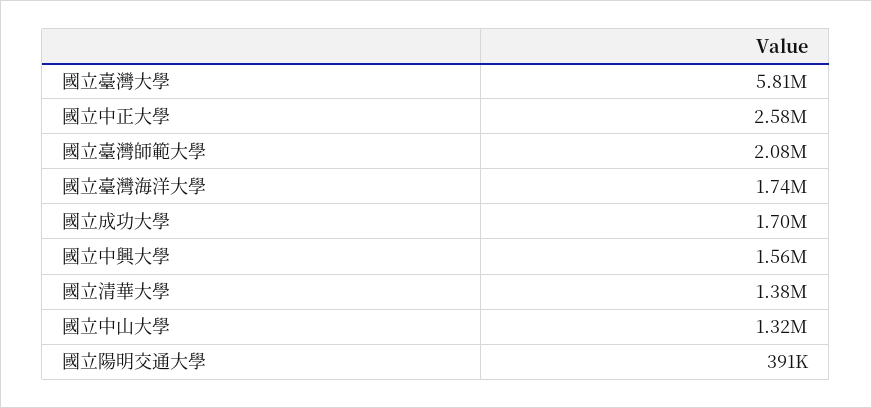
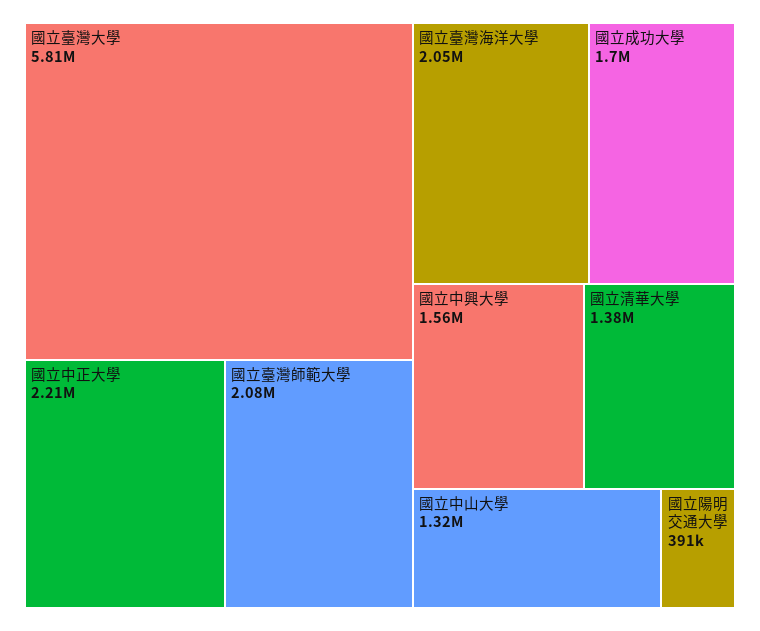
國立中正大學: 2580000 -> 2210000
國立臺灣海洋大學: 1740000 -> 2050000

